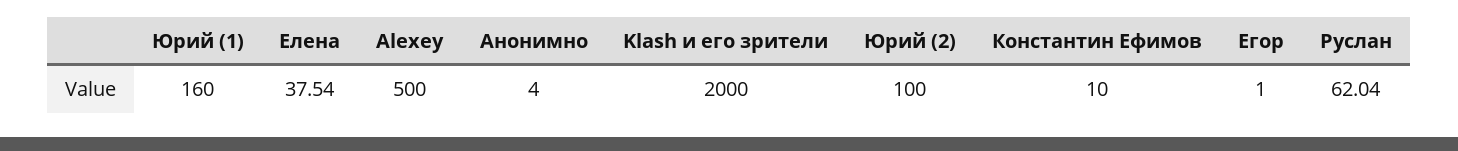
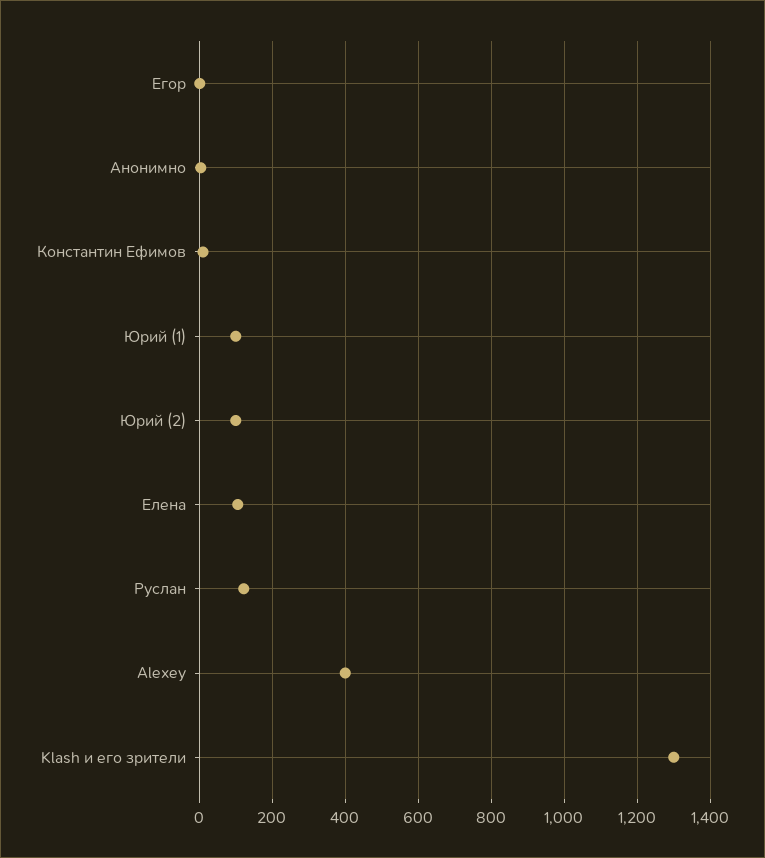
Юрий (1): 160 -> 100
Елена: 37.54 -> 100
Alexey: 500 -> 400
Klash и его зрители: 2000 -> 1300
Руслан: 62.04 -> 120

